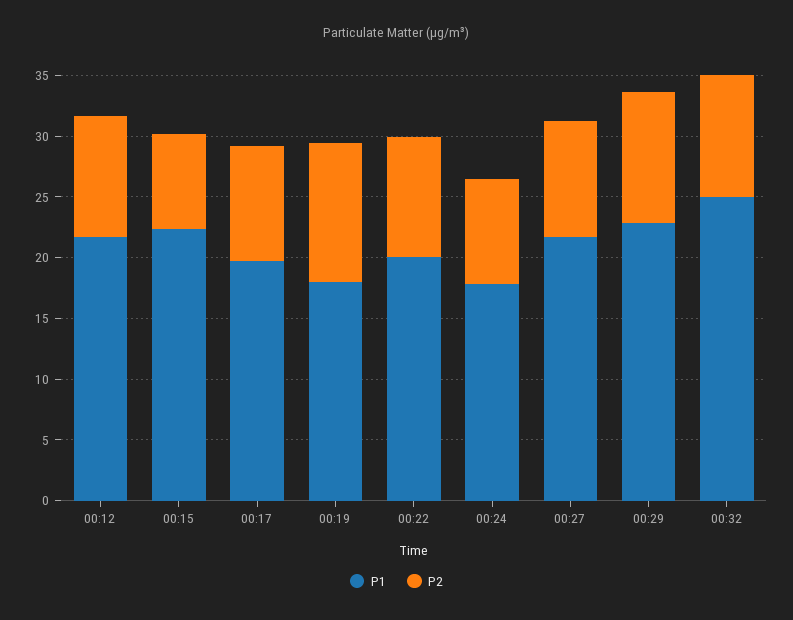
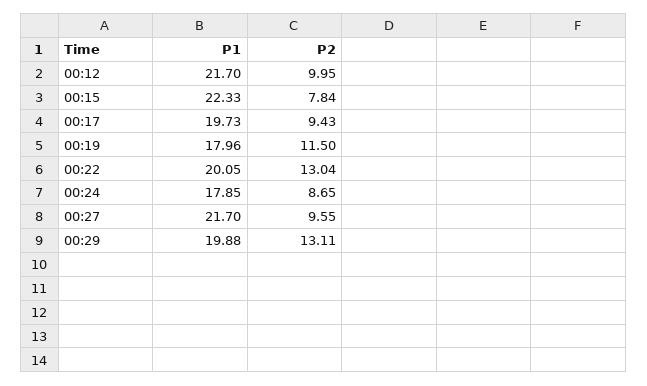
P2, 00:22: 10 -> 13.04
P1, 00:29: 23 -> 19.88
P2, 00:29: 11 -> 13.11
P1, 00:32: 25 -> none
P2, 00:32: 10 -> none

